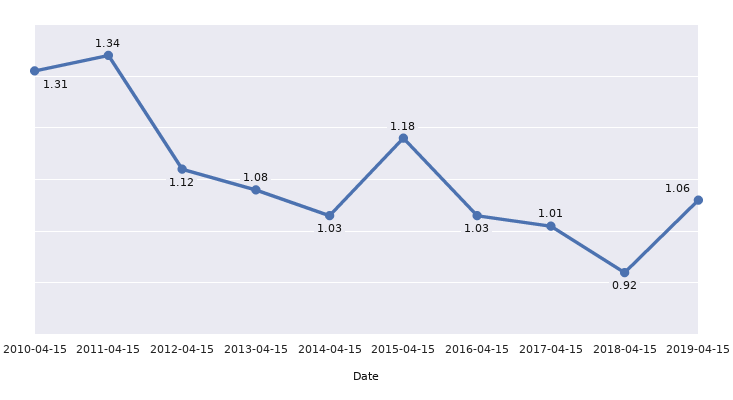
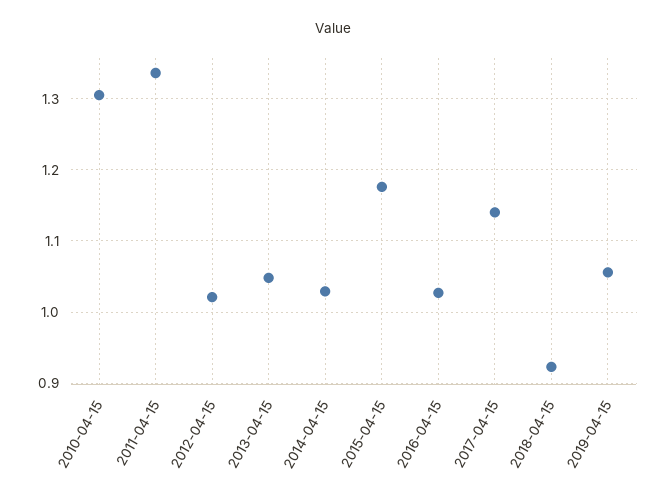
2012-04-15: 1.12 -> 1.02
2013-04-15: 1.08 -> 1.05
2017-04-15: 1.01 -> 1.14

